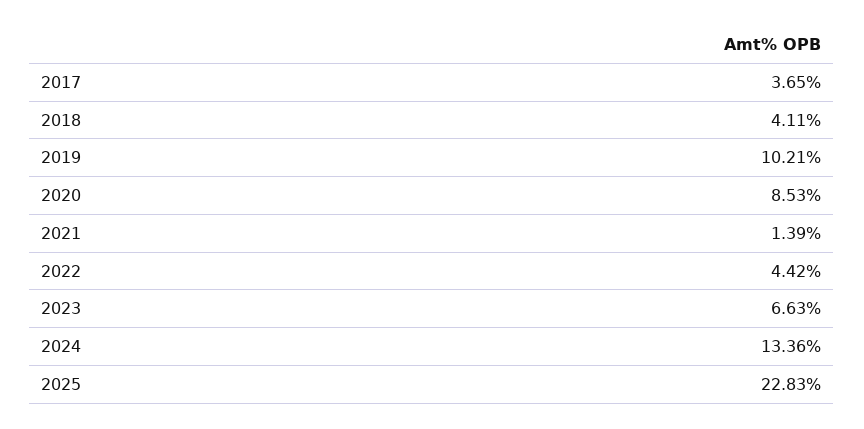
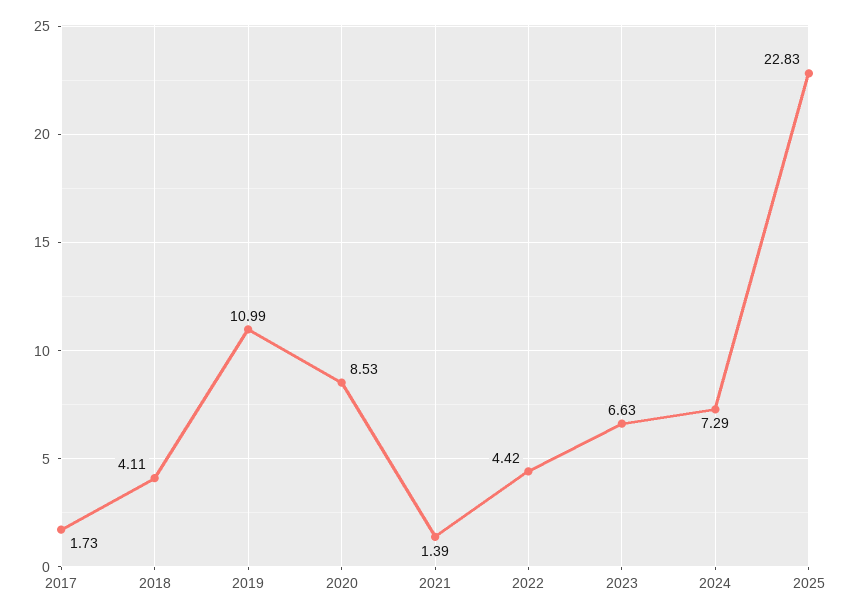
2017: 3.65 -> 1.73
2019: 10.21 -> 10.99
2024: 13.36 -> 7.29

